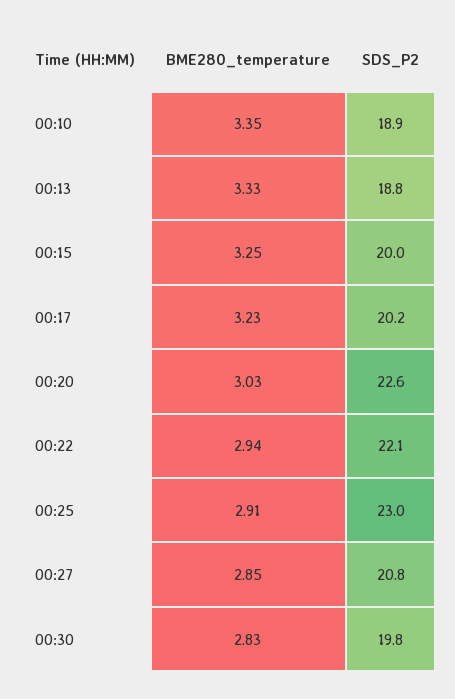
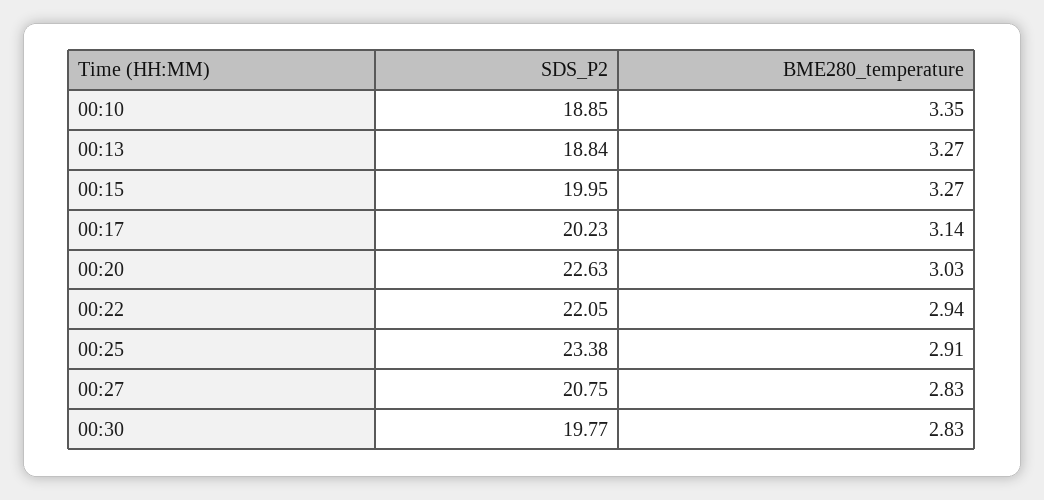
BME280_temperature, 00:13: 3.33 -> 3.27
BME280_temperature, 00:15: 3.25 -> 3.27
BME280_temperature, 00:17: 3.23 -> 3.14
SDS_P2, 00:25: 23 -> 23.38
BME280_temperature, 00:27: 2.85 -> 2.83

